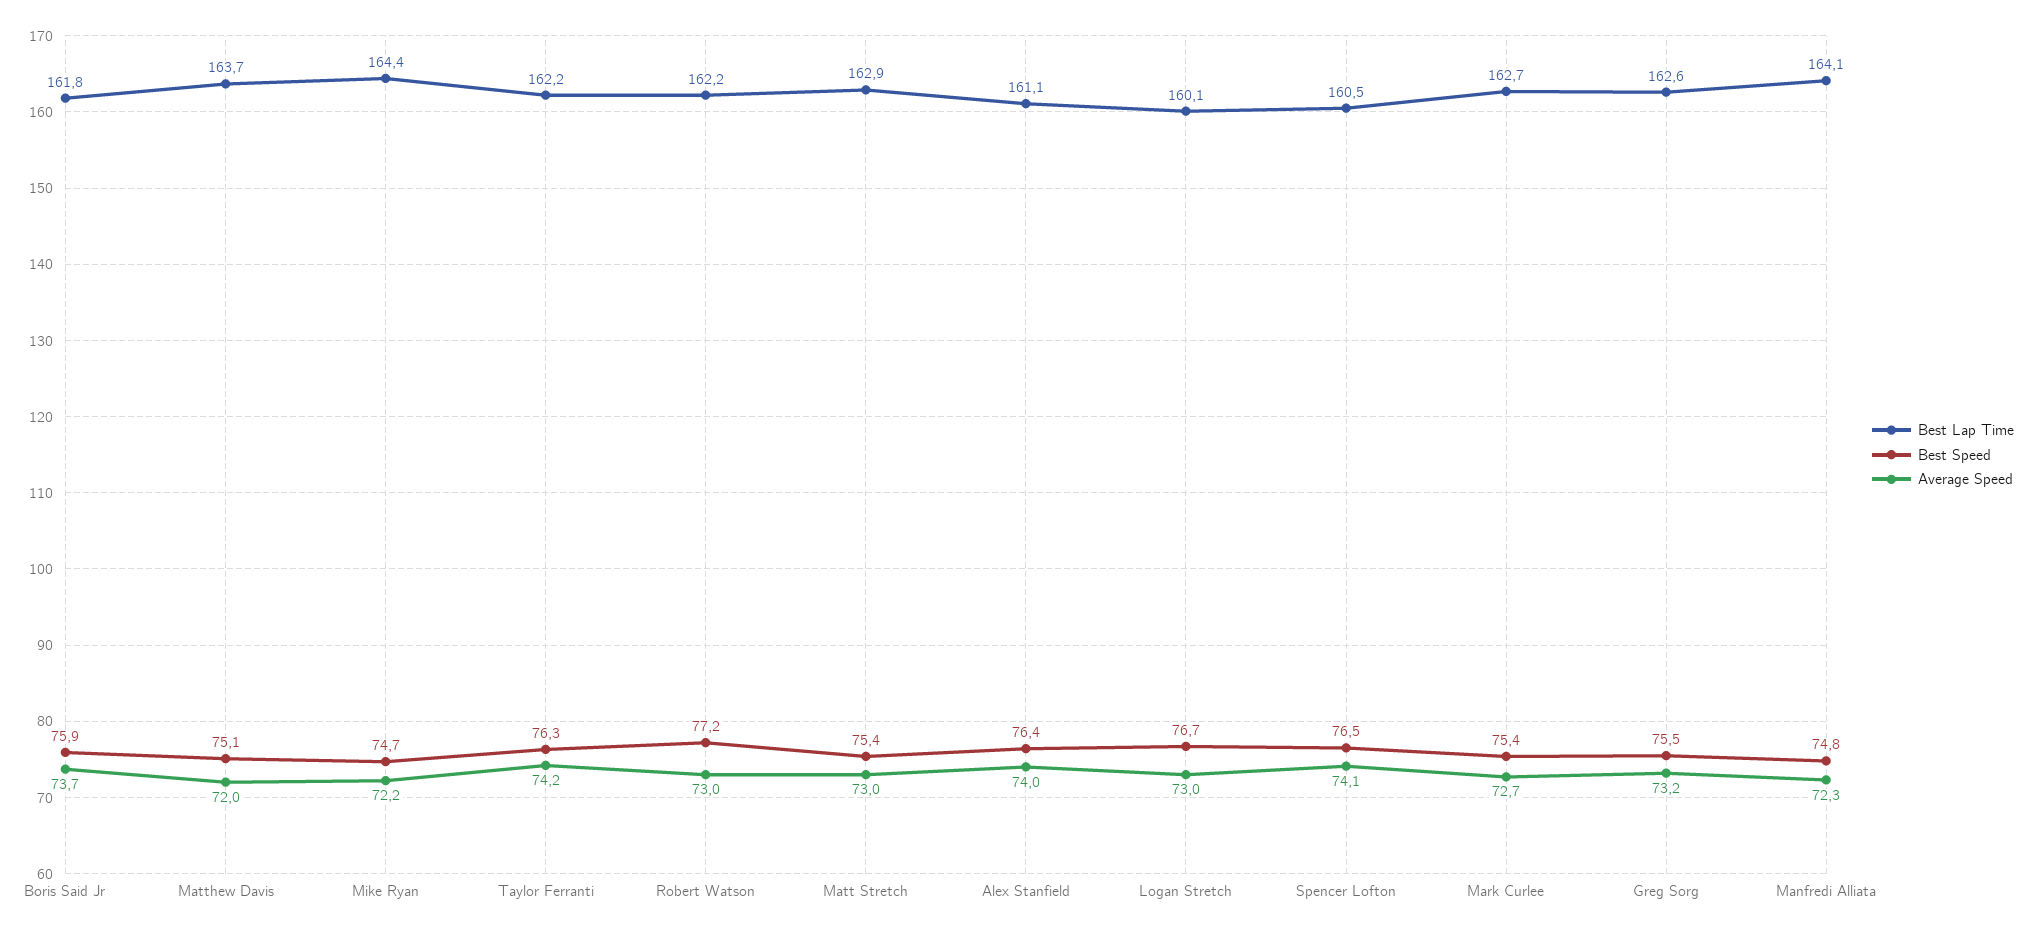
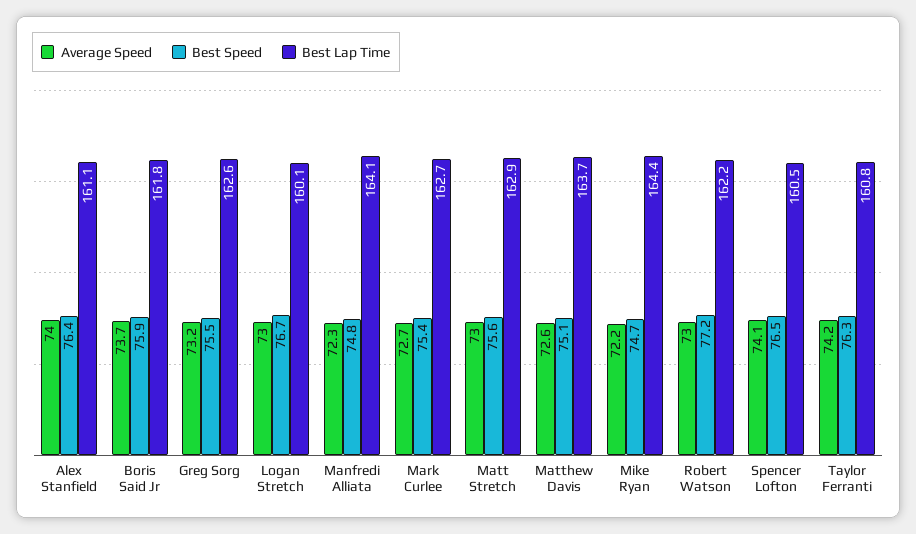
Average Speed, Matthew Davis: 72 -> 72.6
Best Lap Time, Taylor Ferranti: 162.2 -> 160.8
Best Speed, Matt Stretch: 75.4 -> 75.6

